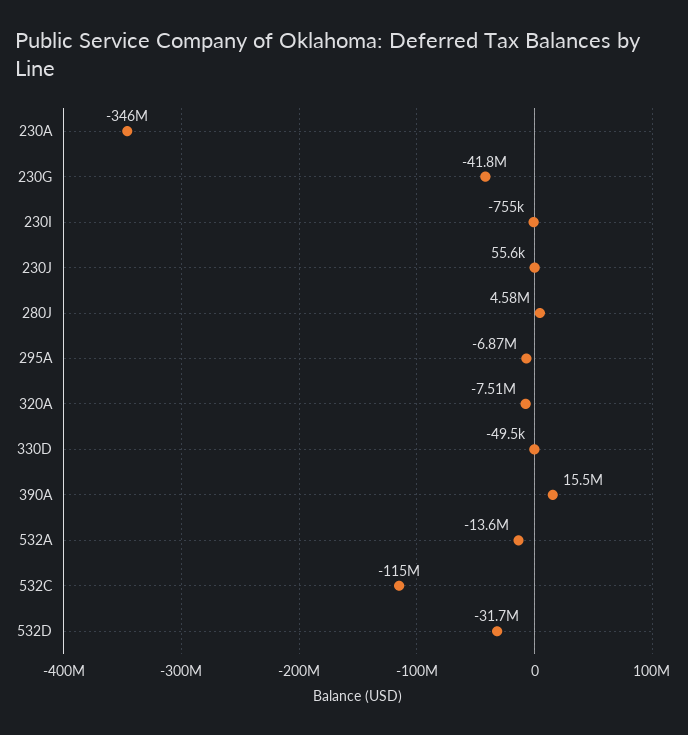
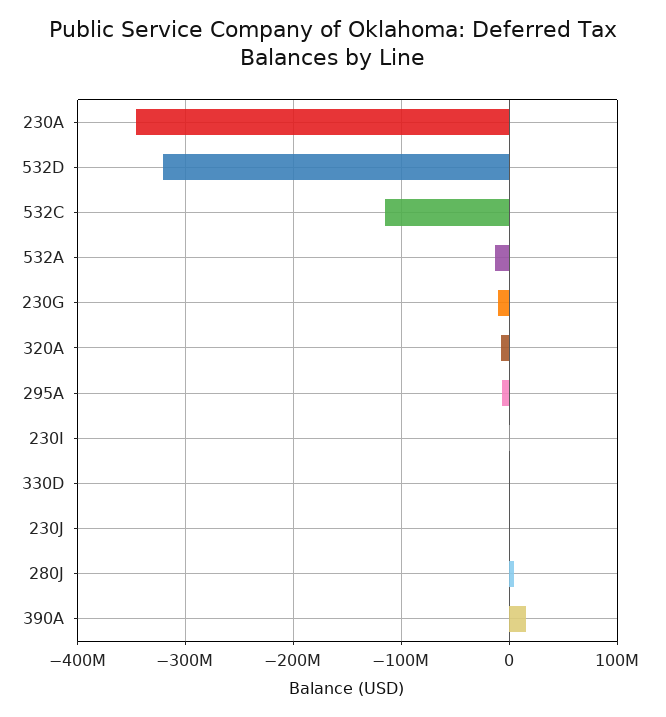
230G: -41800000 -> -10000000
532D: -31700000 -> -320000000

